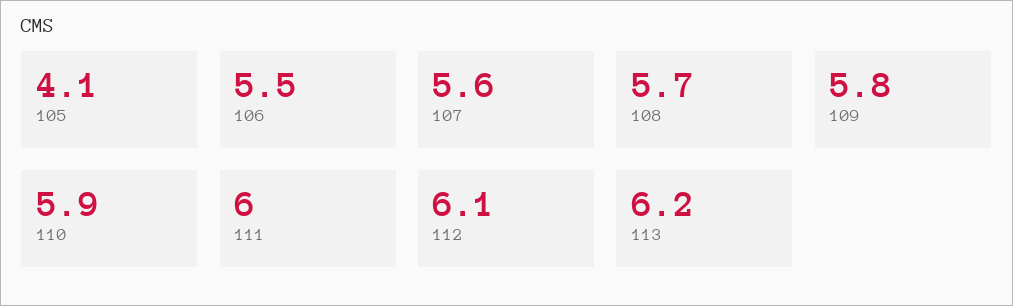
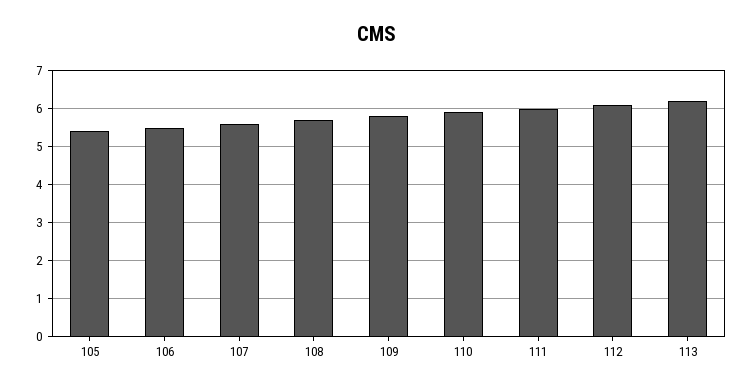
105: 4.1 -> 5.5

